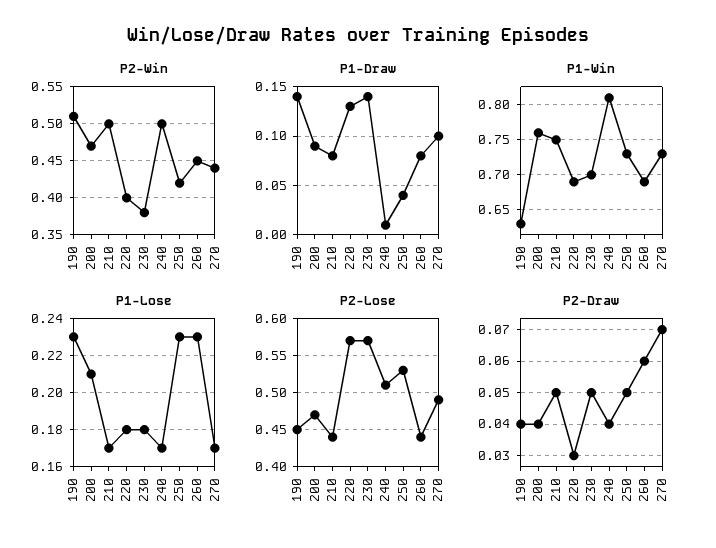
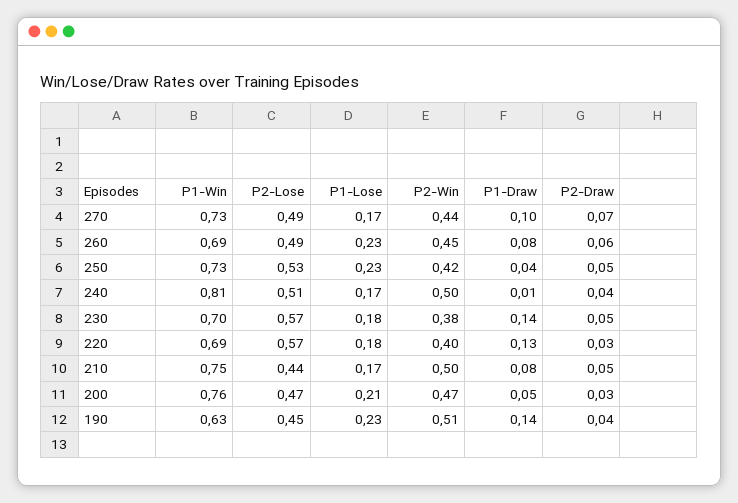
P1-Draw, 200: 0.09 -> 0.05
P2-Lose, 260: 0.44 -> 0.49
P2-Draw, 200: 0.04 -> 0.03

